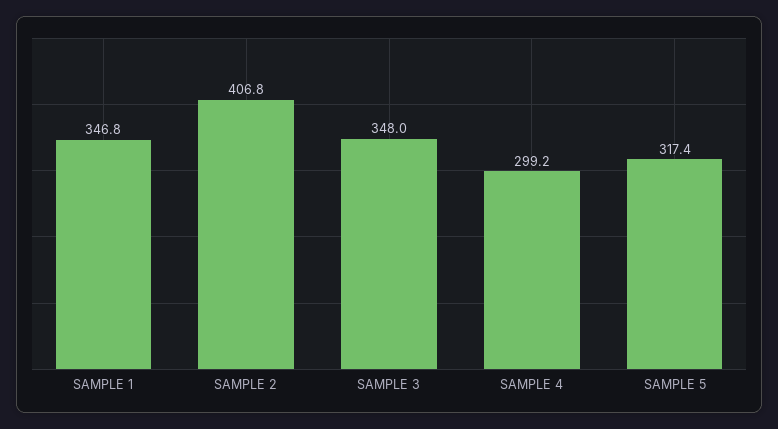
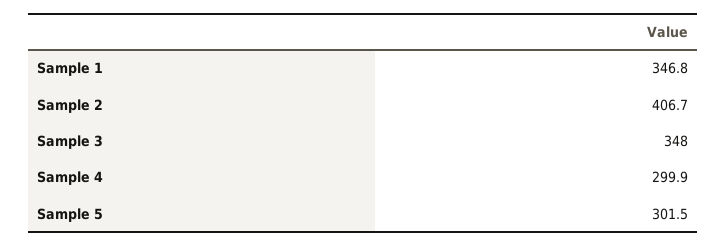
SAMPLE 2: 406.8 -> 406.7
SAMPLE 4: 299.2 -> 299.9
SAMPLE 5: 317.4 -> 301.5

